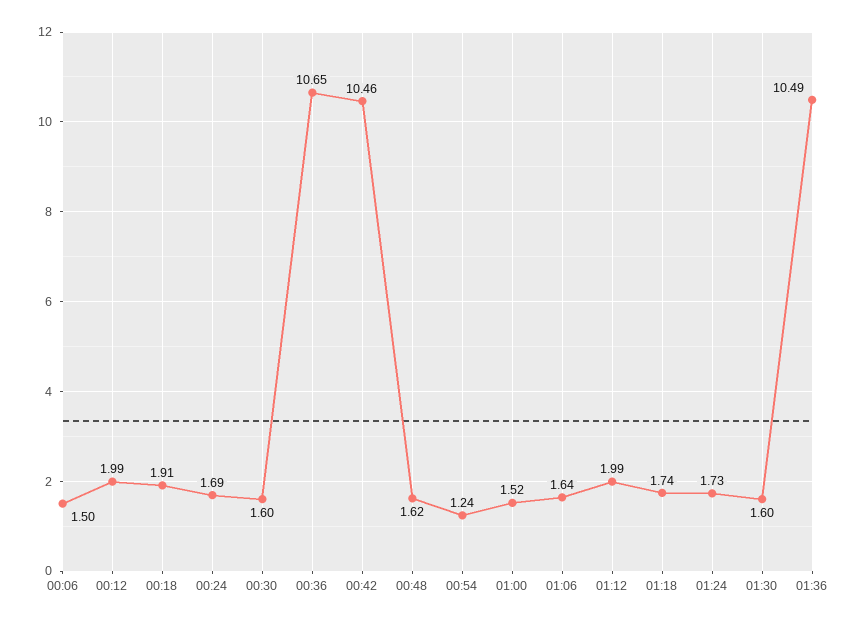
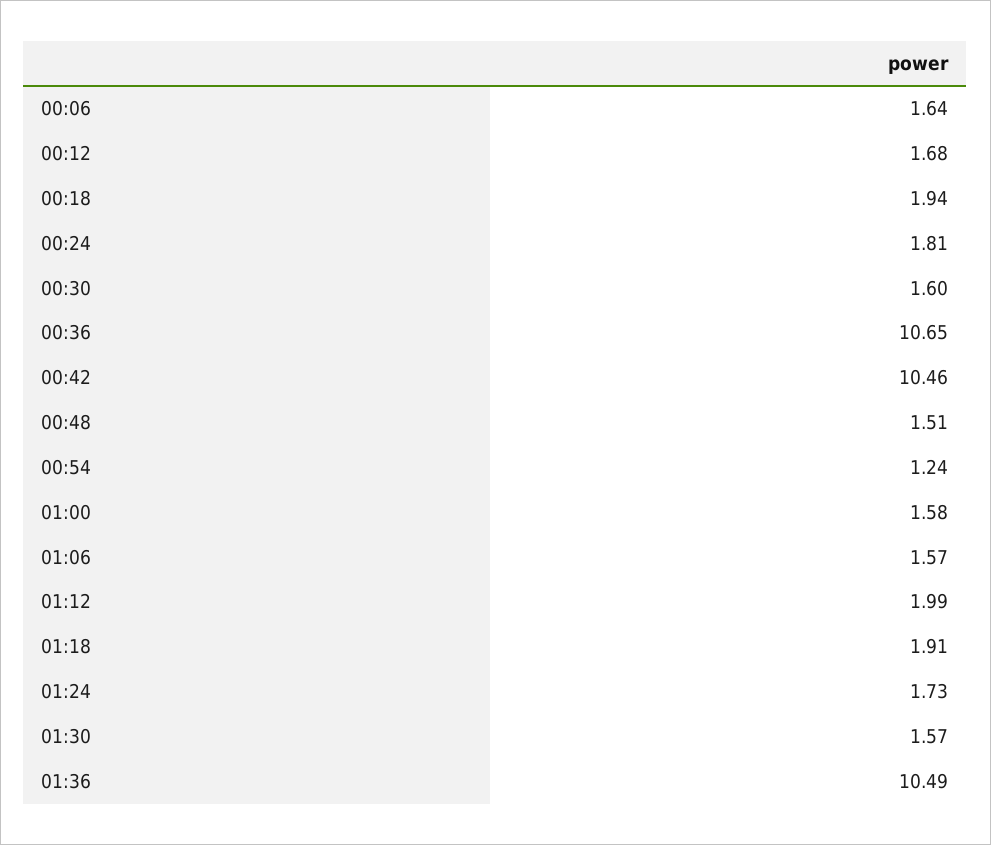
00:06: 1.5 -> 1.64
00:12: 1.99 -> 1.68
00:18: 1.91 -> 1.94
00:24: 1.69 -> 1.81
00:48: 1.62 -> 1.51
01:00: 1.52 -> 1.58
01:06: 1.64 -> 1.57
01:18: 1.74 -> 1.91
01:30: 1.6 -> 1.57

